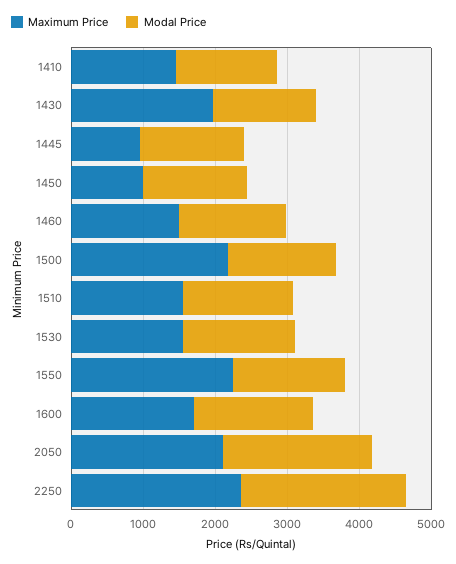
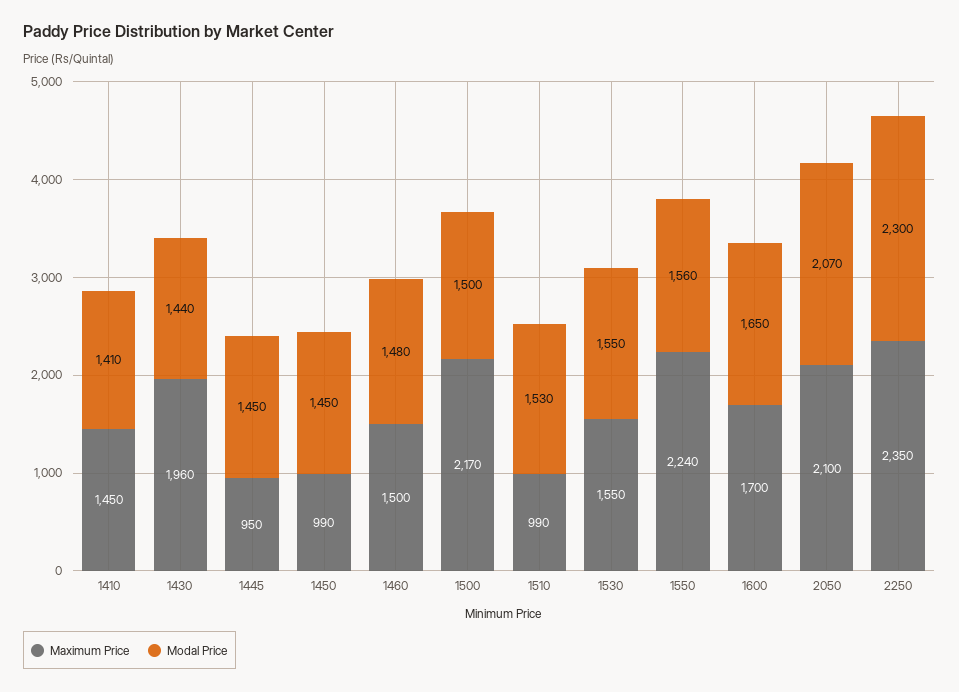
Maximum Price, 1510: 1600 -> 990

